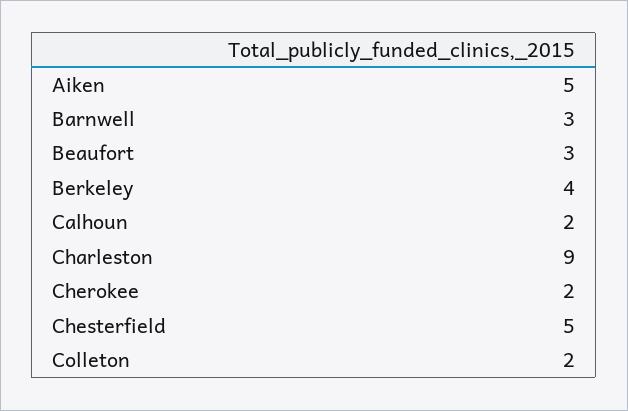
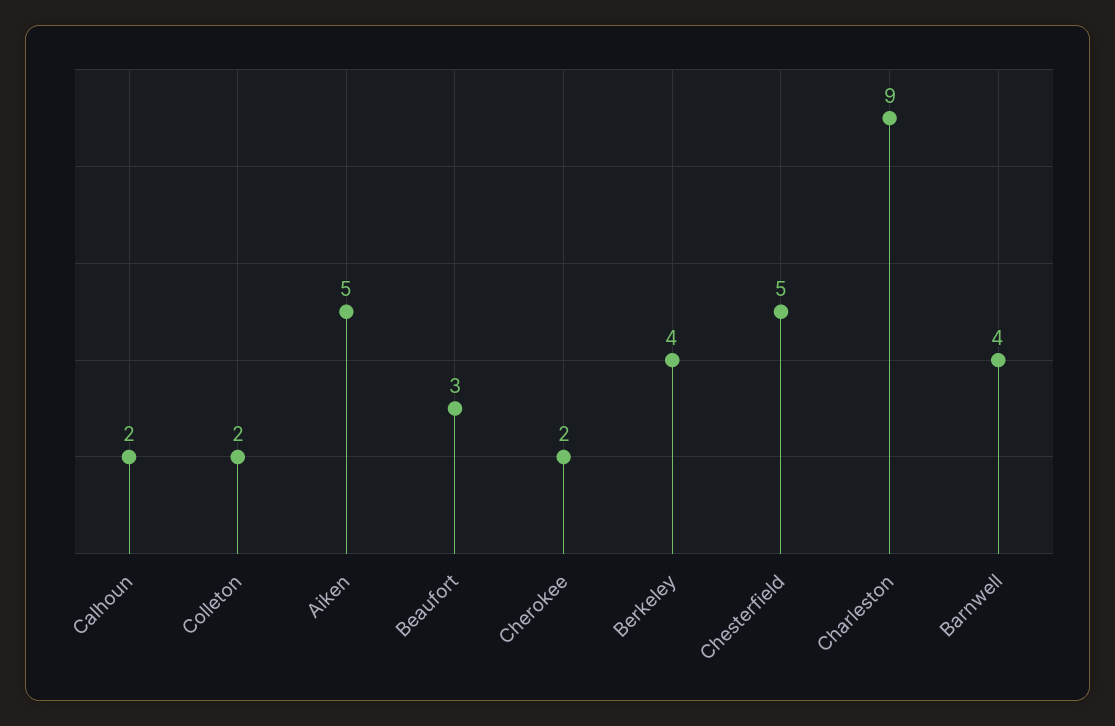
Barnwell: 3 -> 4

